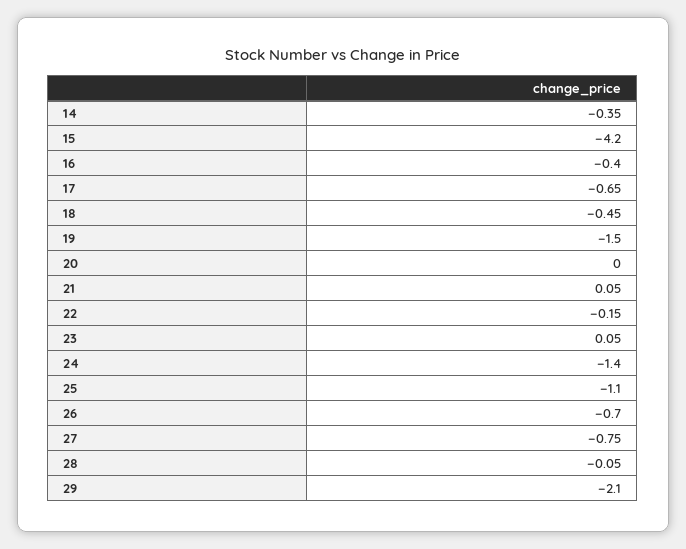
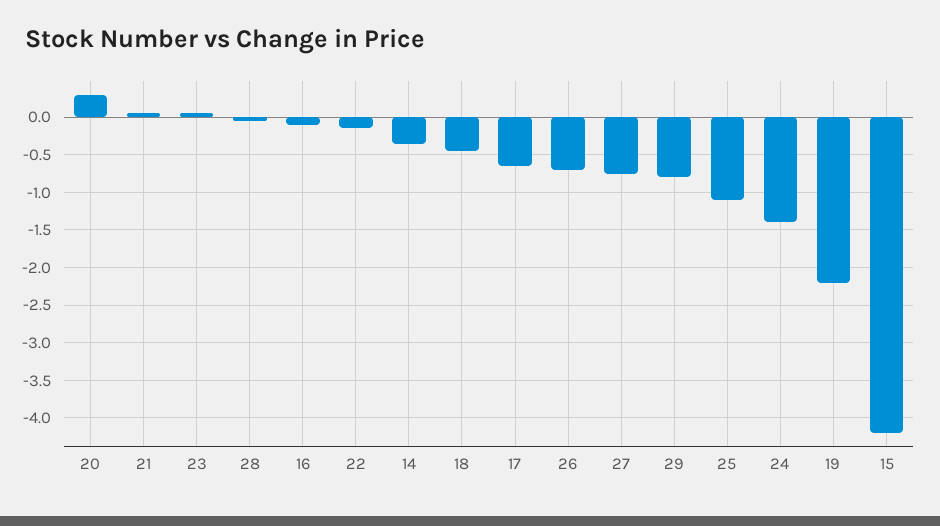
16: -0.4 -> -0.1
19: -1.5 -> -2.2
20: 0 -> 0.3
29: -2.1 -> -0.8

